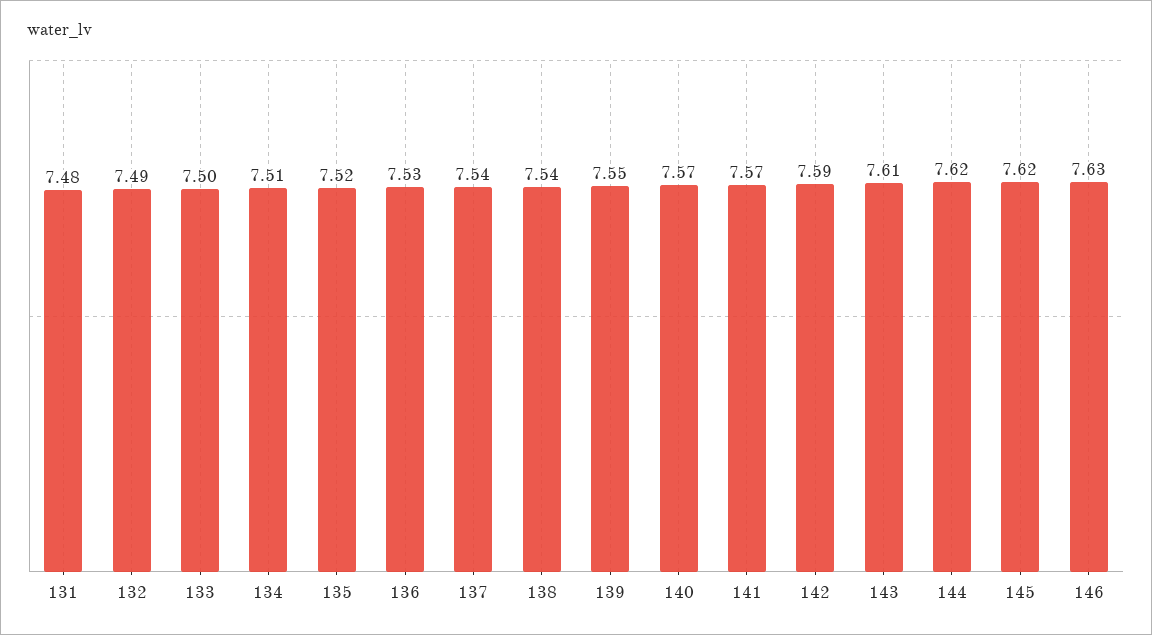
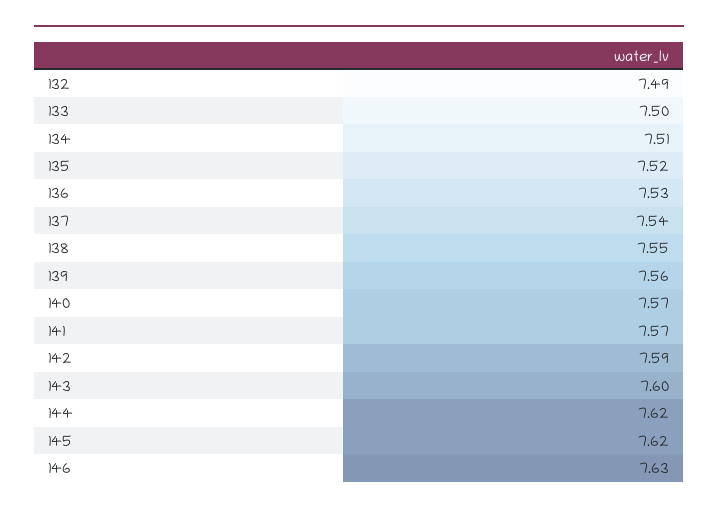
131: 7.48 -> none
138: 7.54 -> 7.55
139: 7.55 -> 7.56
143: 7.61 -> 7.6

